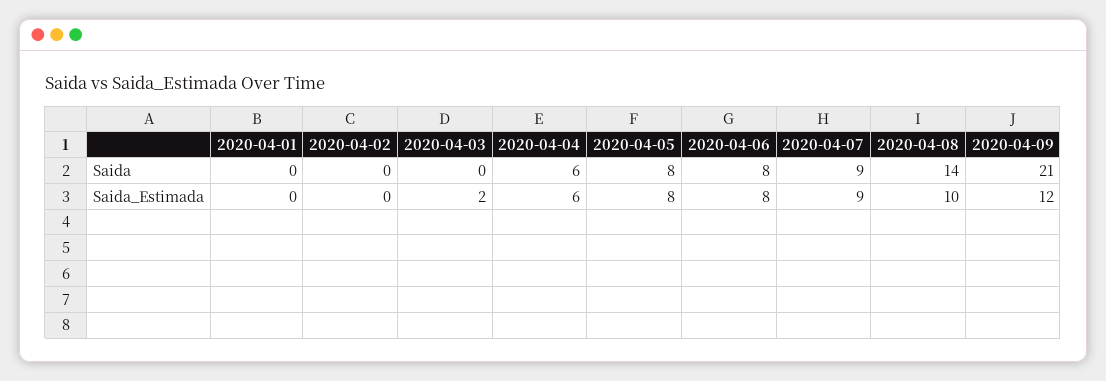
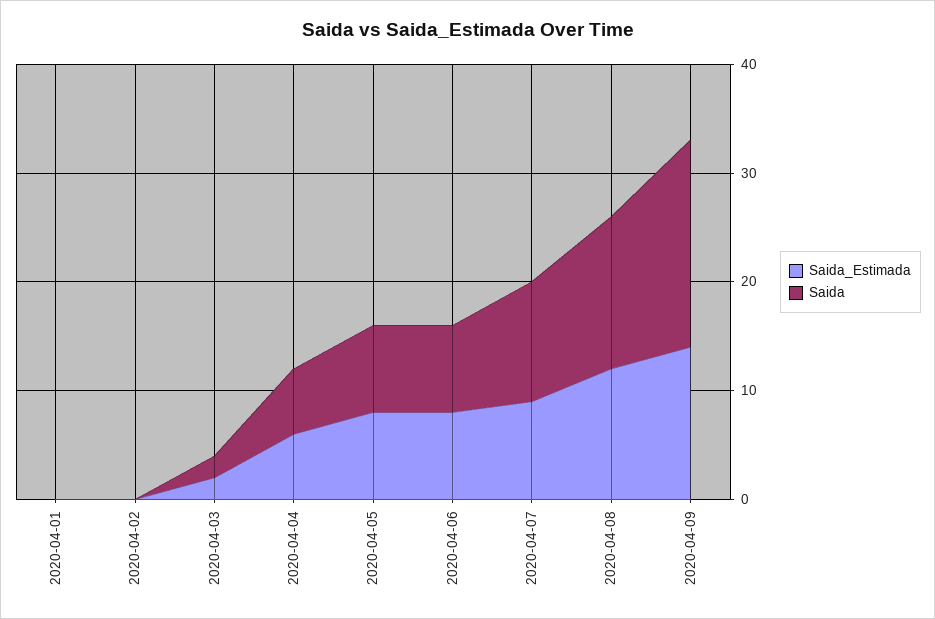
Saida, 2020-04-03: 0 -> 2
Saida, 2020-04-07: 9 -> 11
Saida, 2020-04-09: 21 -> 19
Saida_Estimada, 2020-04-08: 10 -> 12
Saida_Estimada, 2020-04-09: 12 -> 14

